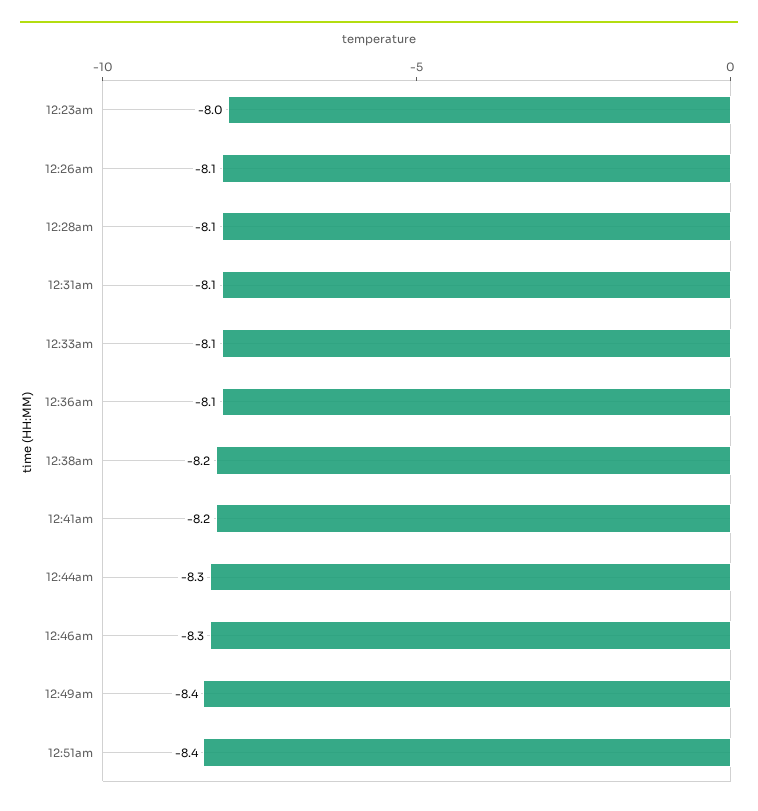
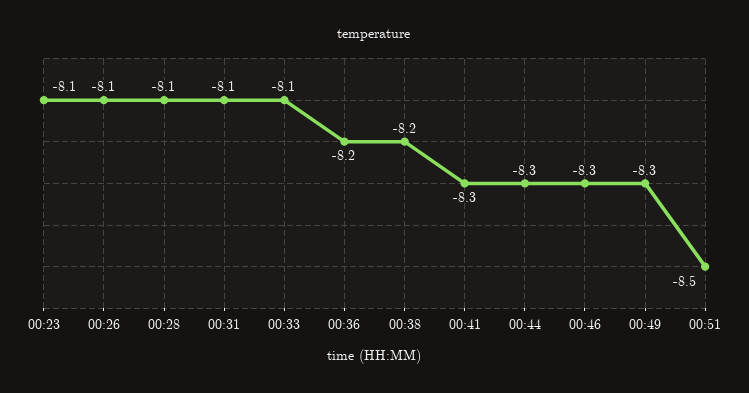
12:23am: -8 -> -8.1
12:36am: -8.1 -> -8.2
12:41am: -8.2 -> -8.3
12:49am: -8.4 -> -8.3
12:51am: -8.4 -> -8.5

